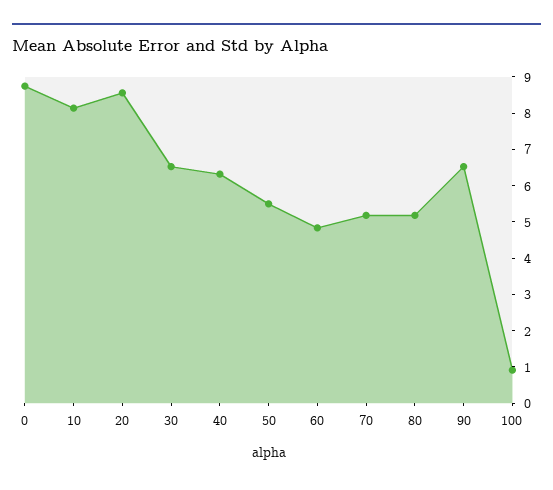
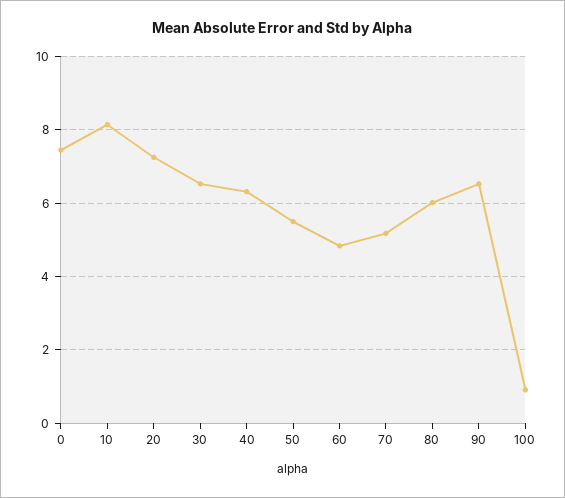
0: 8.75 -> 7.4
20: 8.5 -> 7.2
80: 5.25 -> 6

